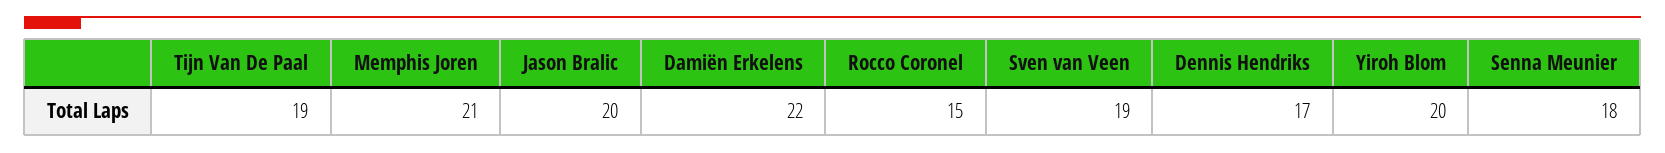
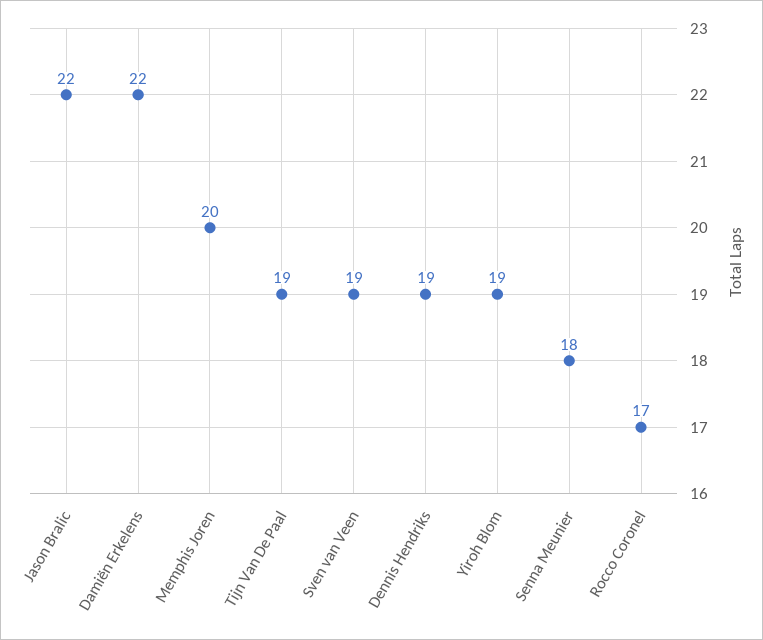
Memphis Joren: 21 -> 20
Jason Bralic: 20 -> 22
Rocco Coronel: 15 -> 17
Dennis Hendriks: 17 -> 19
Yiroh Blom: 20 -> 19

